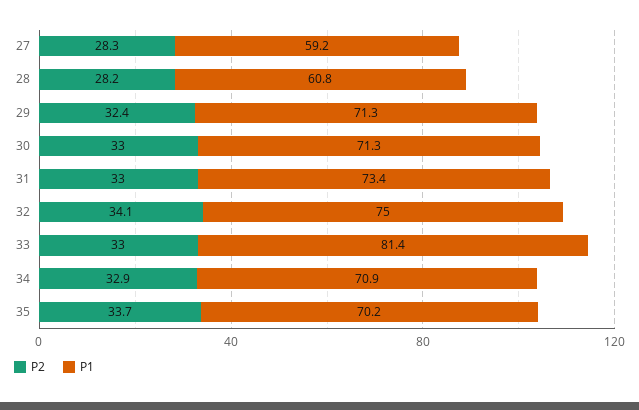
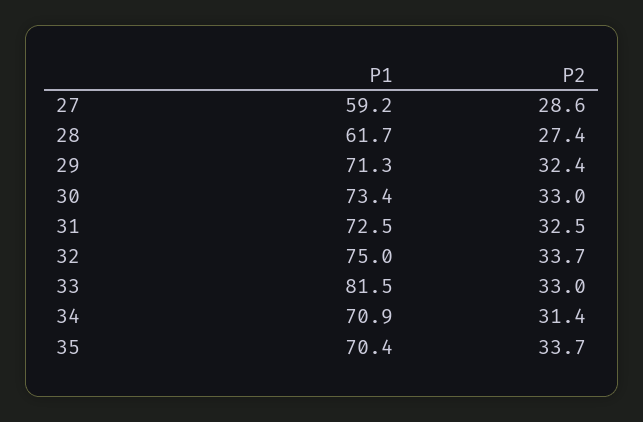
P2, 27: 28.3 -> 28.6
P2, 28: 28.2 -> 27.4
P1, 28: 60.8 -> 61.7
P1, 30: 71.3 -> 73.4
P2, 31: 33 -> 32.5
P1, 31: 73.4 -> 72.5
P2, 32: 34.1 -> 33.7
P1, 33: 81.4 -> 81.5
P2, 34: 32.9 -> 31.4
P1, 35: 70.2 -> 70.4

